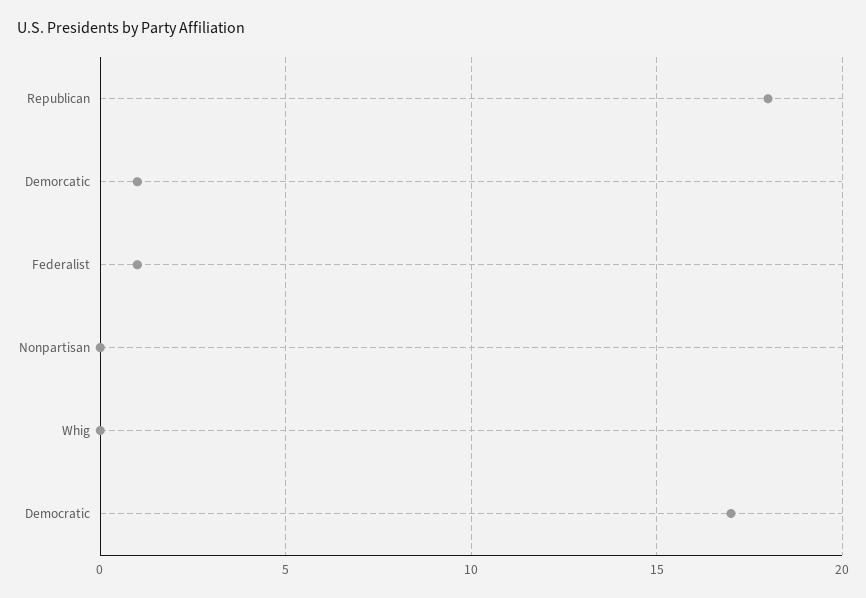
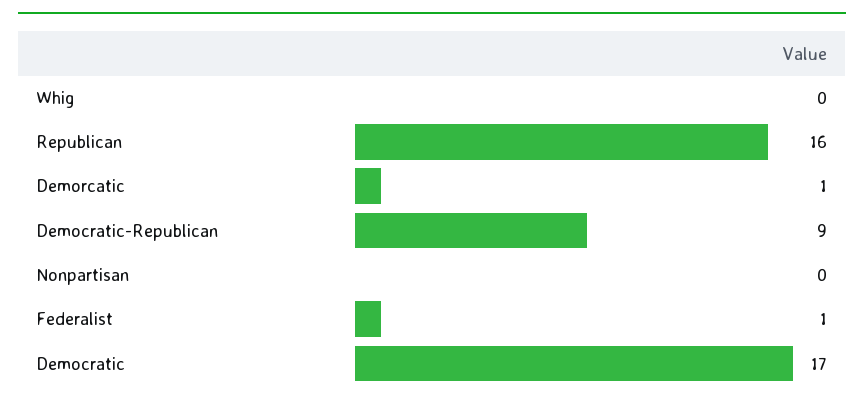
Republican: 18 -> 16
Democratic-Republican: none -> 9

